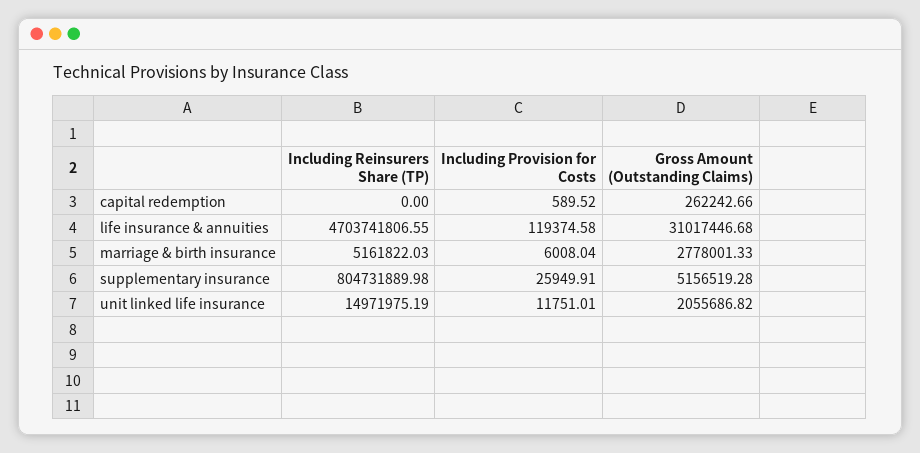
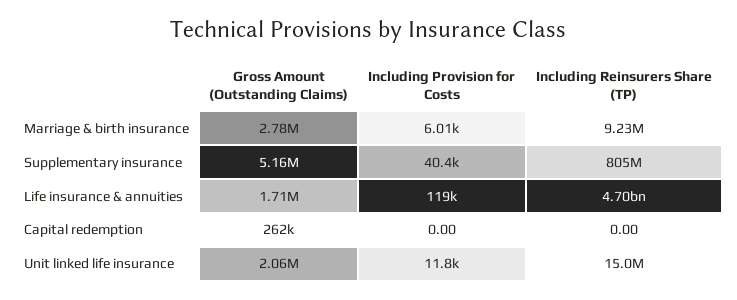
Including Provision for Costs, capital redemption: 589.52 -> 0
Gross Amount (Outstanding Claims), life insurance & annuities: 31017446.68 -> 1710000
Including Reinsurers Share (TP), marriage & birth insurance: 5161822.03 -> 9230000
Including Provision for Costs, supplementary insurance: 25949.91 -> 40400

